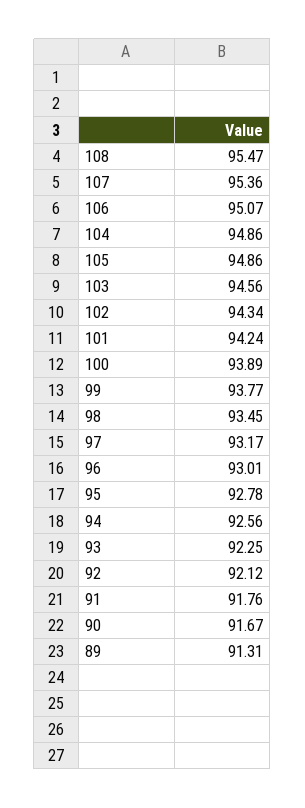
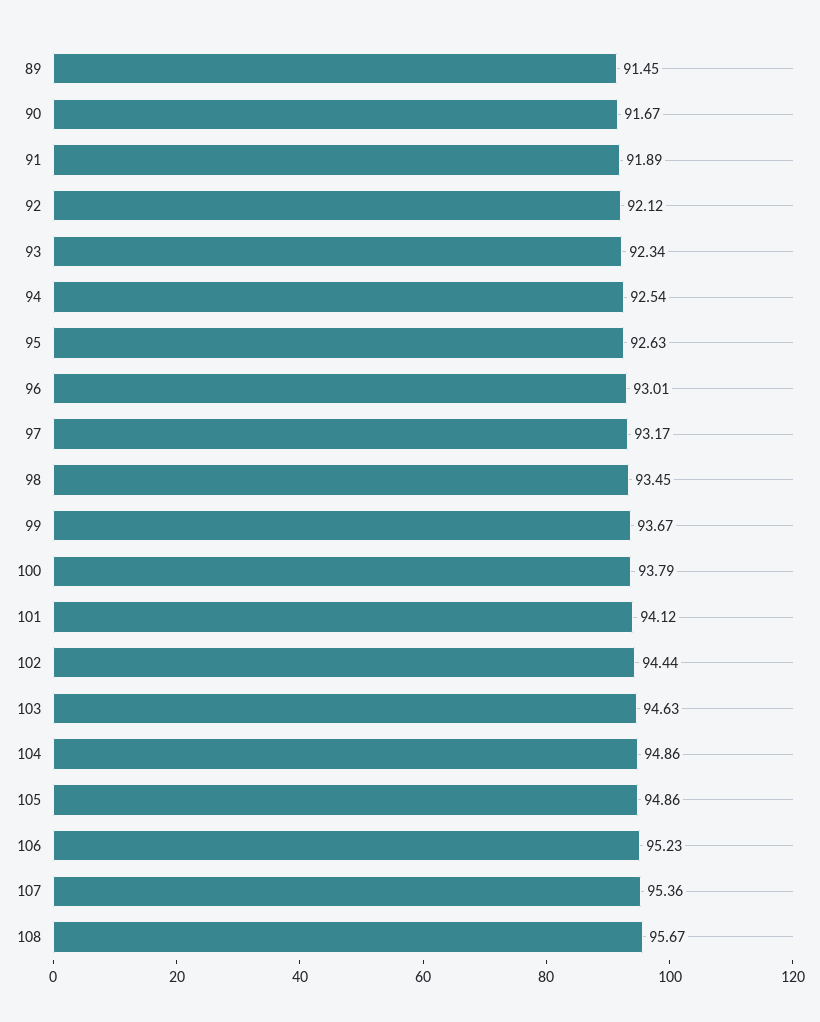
108: 95.47 -> 95.67
106: 95.07 -> 95.23
103: 94.56 -> 94.63
102: 94.34 -> 94.44
101: 94.24 -> 94.12
100: 93.89 -> 93.79
99: 93.77 -> 93.67
95: 92.78 -> 92.63
94: 92.56 -> 92.54
93: 92.25 -> 92.34
91: 91.76 -> 91.89
89: 91.31 -> 91.45

